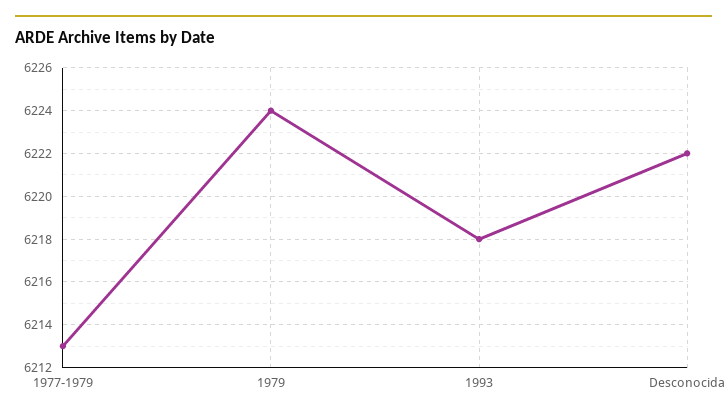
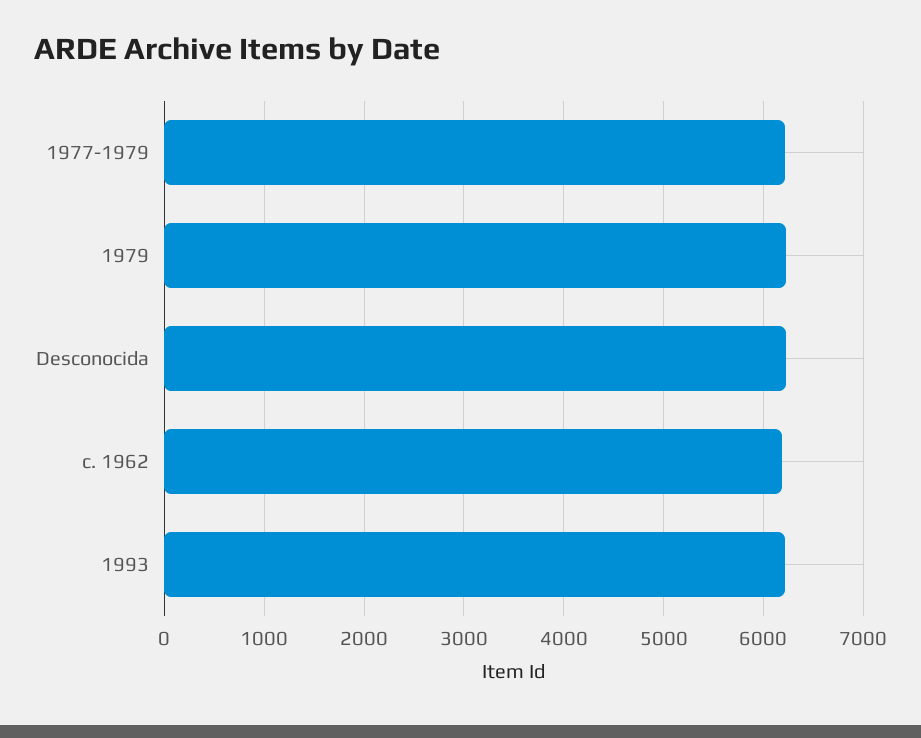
c. 1962: none -> 6200

